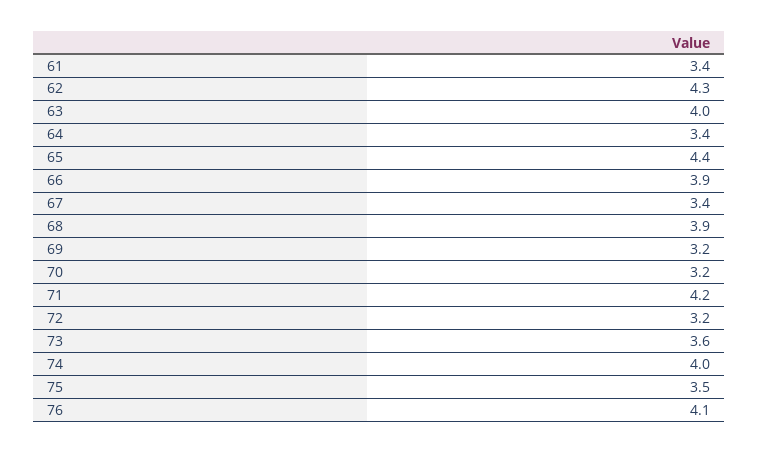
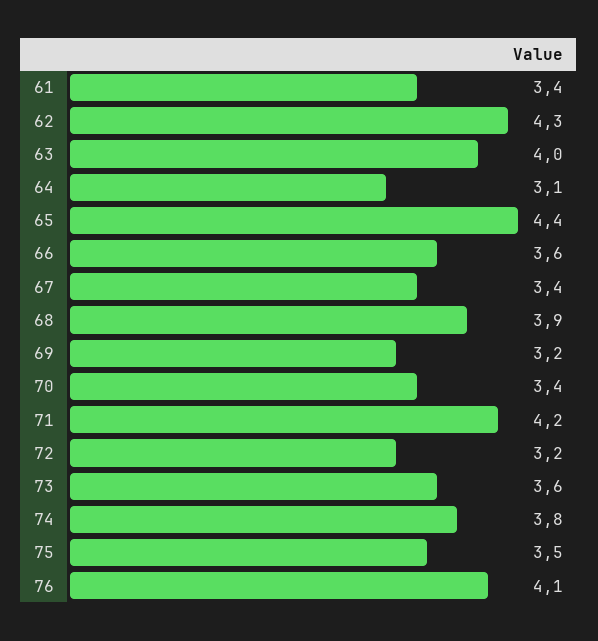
64: 3.4 -> 3.1
66: 3.9 -> 3.6
70: 3.2 -> 3.4
74: 4 -> 3.8

